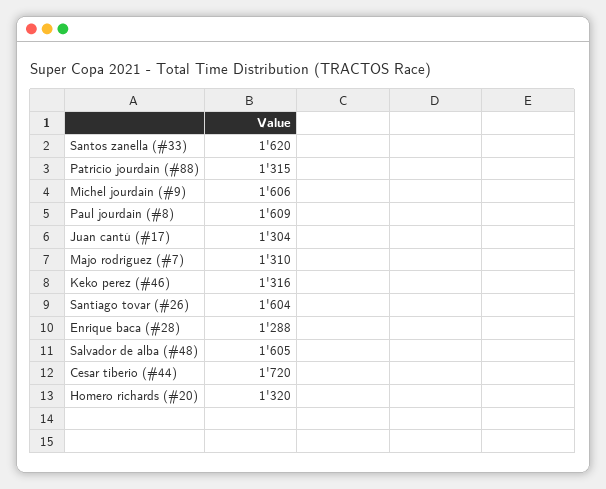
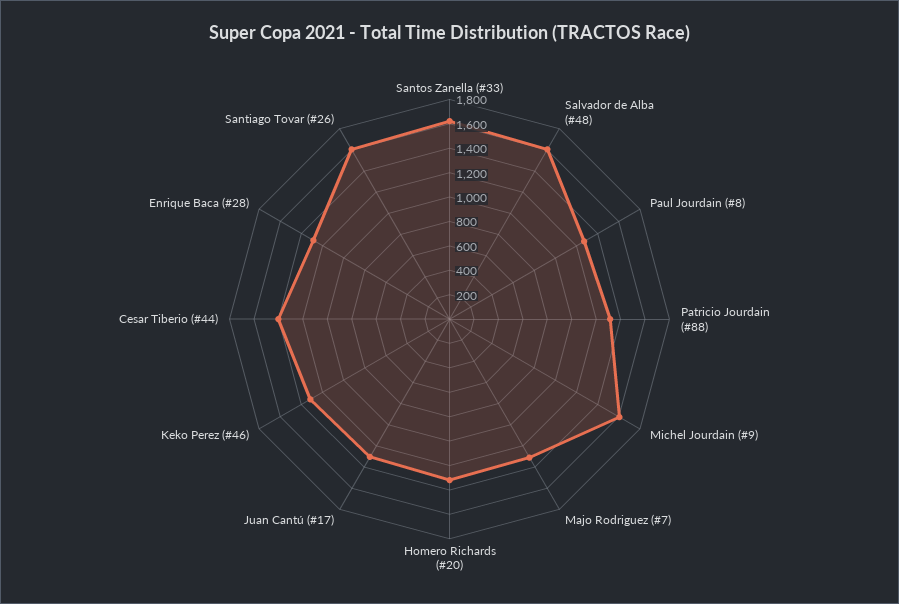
Paul jourdain (#8): 1609 -> 1300
Cesar tiberio (#44): 1720 -> 1400

